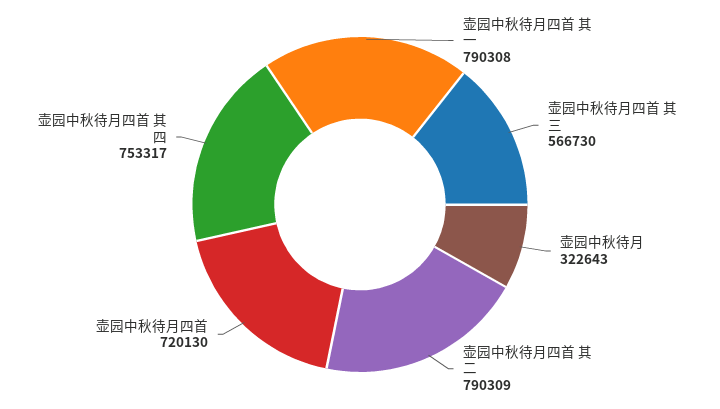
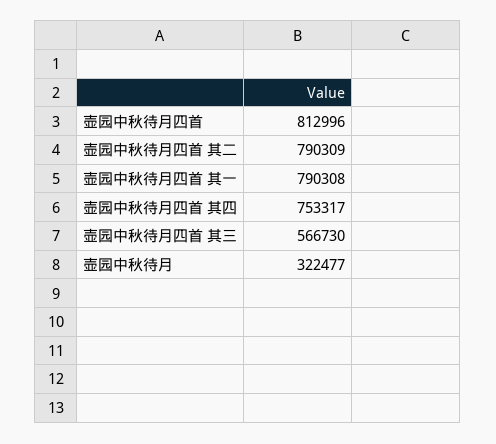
壶园中秋待月: 322643 -> 322477
壶园中秋待月四首: 720130 -> 812996

